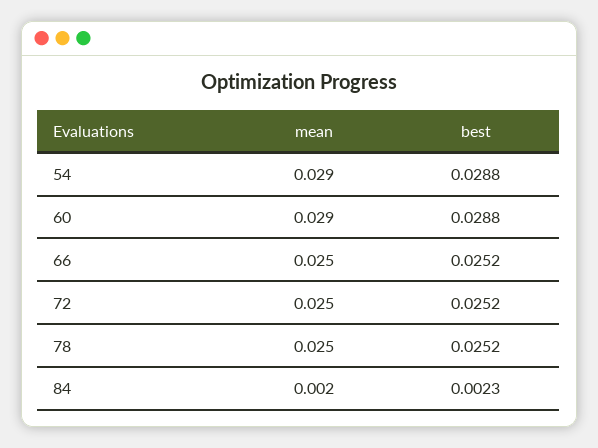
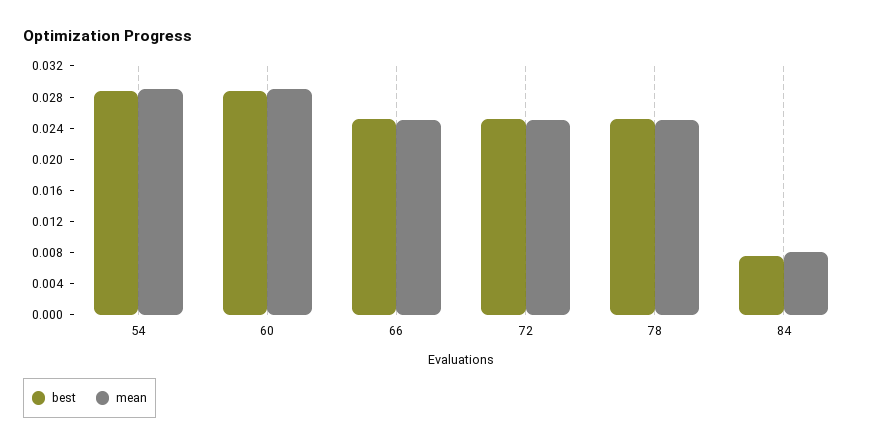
mean, 84: 0.002 -> 0.008
best, 84: 0.0023 -> 0.008

